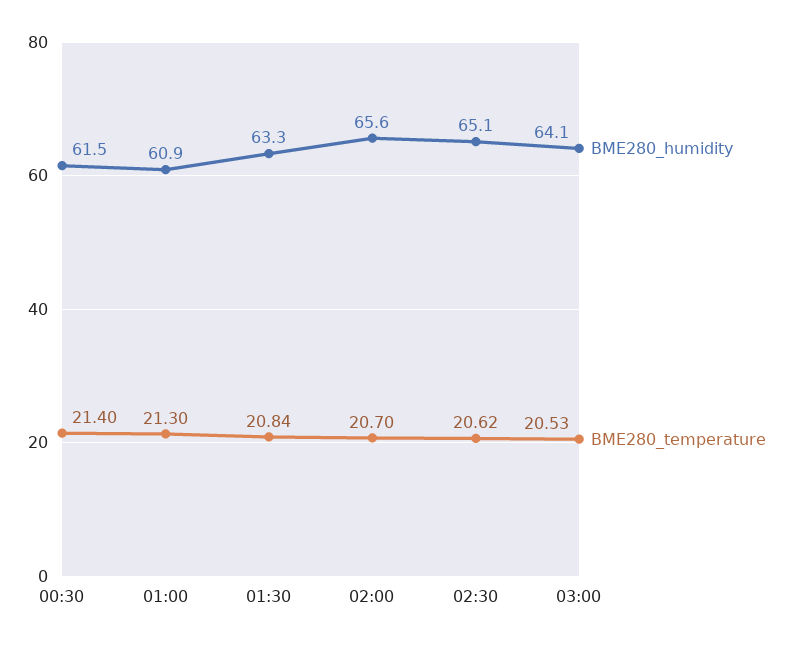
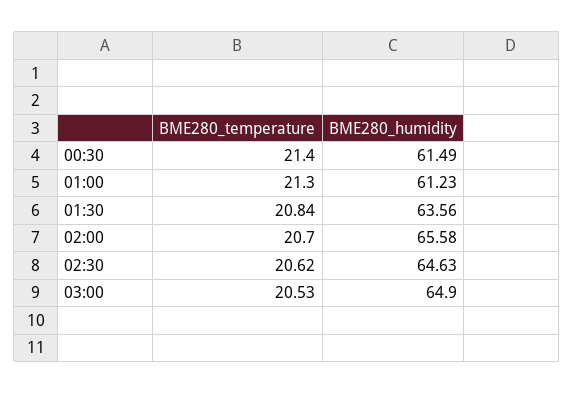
BME280_humidity, 01:00: 60.9 -> 61.23
BME280_humidity, 01:30: 63.3 -> 63.56
BME280_humidity, 02:30: 65.1 -> 64.63
BME280_humidity, 03:00: 64.1 -> 64.9

